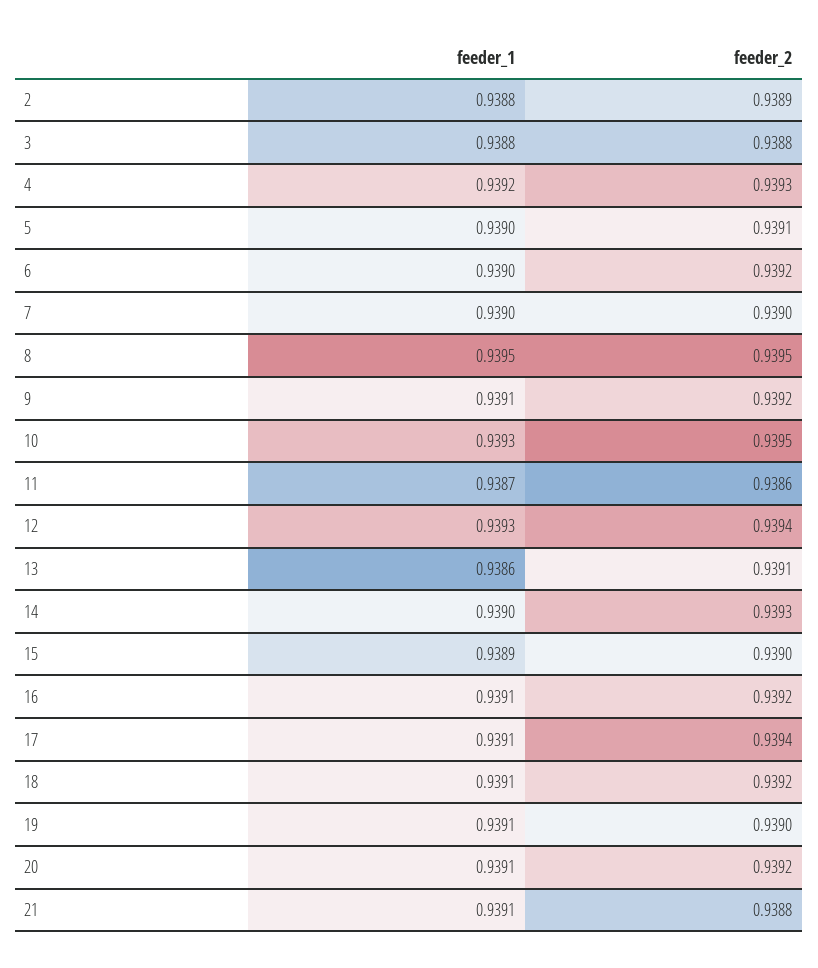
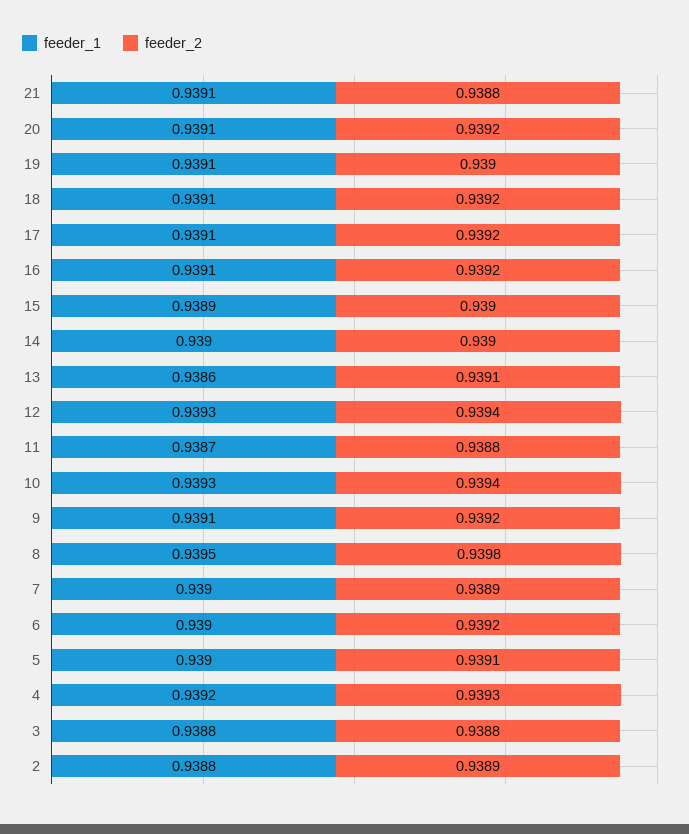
feeder_2, 7: 0.939 -> 0.9389
feeder_2, 8: 0.9395 -> 0.9398
feeder_2, 10: 0.9395 -> 0.9394
feeder_2, 11: 0.9386 -> 0.9388
feeder_2, 14: 0.9393 -> 0.939
feeder_2, 17: 0.9394 -> 0.9392

